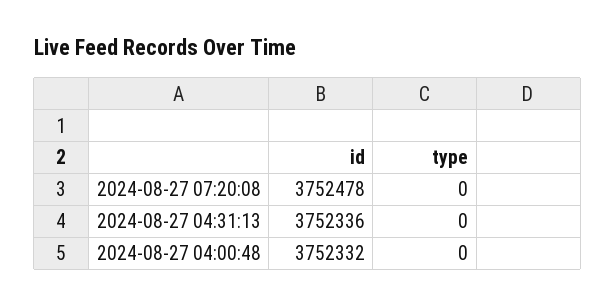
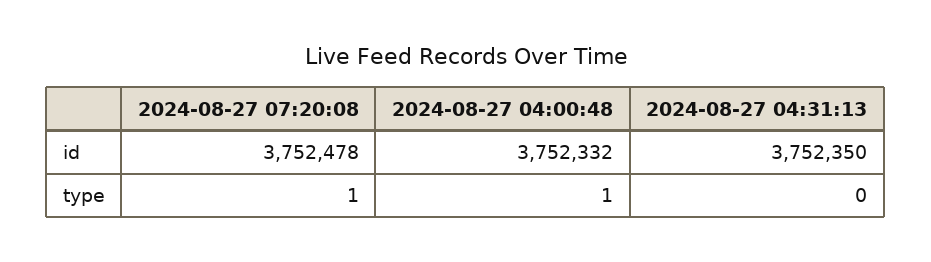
type, 2024-08-27 07:20:08: 0 -> 1
id, 2024-08-27 04:31:13: 3752336 -> 3752350
type, 2024-08-27 04:00:48: 0 -> 1

